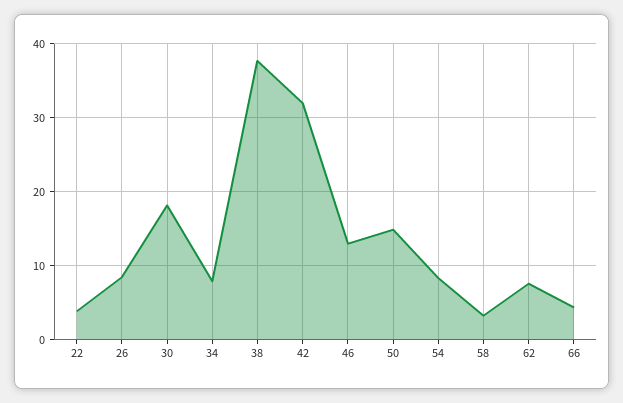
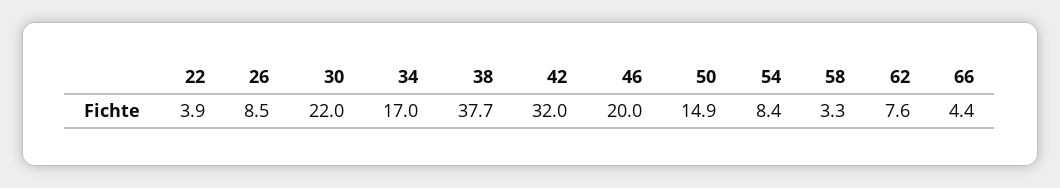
30: 18 -> 22
34: 8 -> 17
46: 13 -> 20

